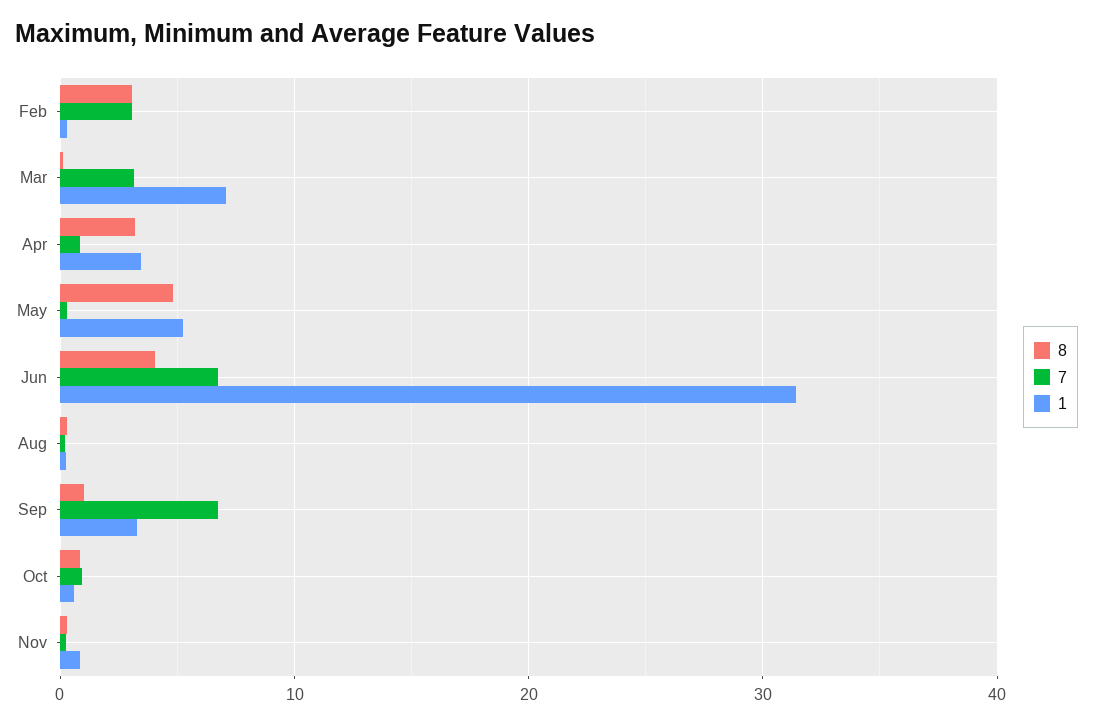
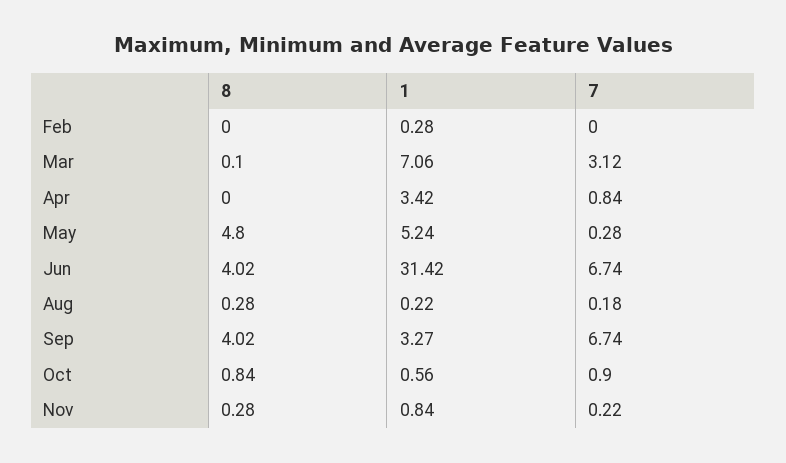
8, Feb: 3 -> 0
7, Feb: 3 -> 0
8, Apr: 3 -> 0
8, Sep: 1 -> 4.02

